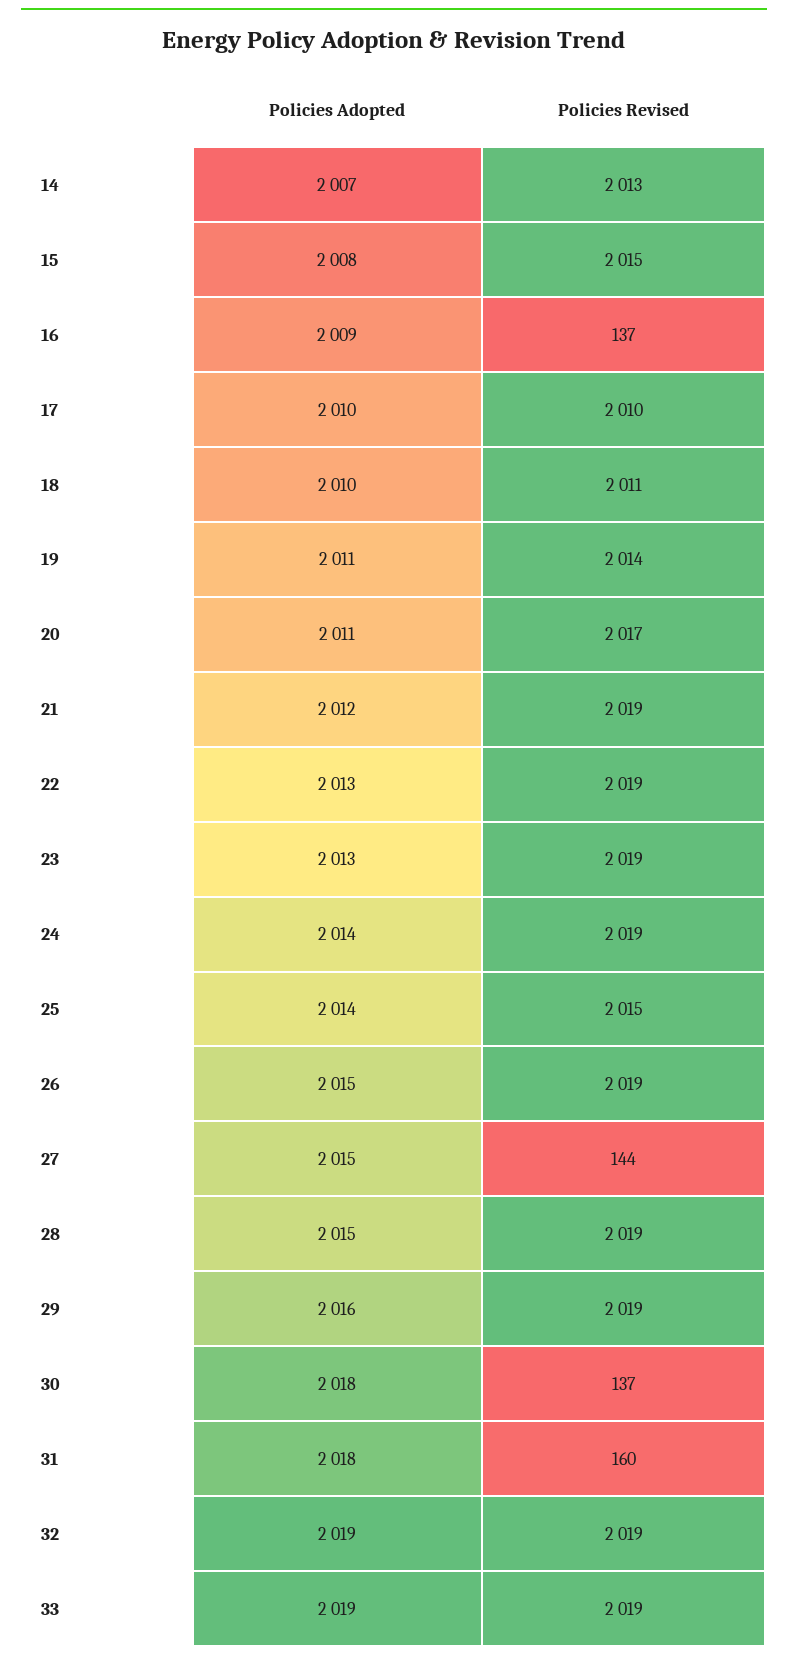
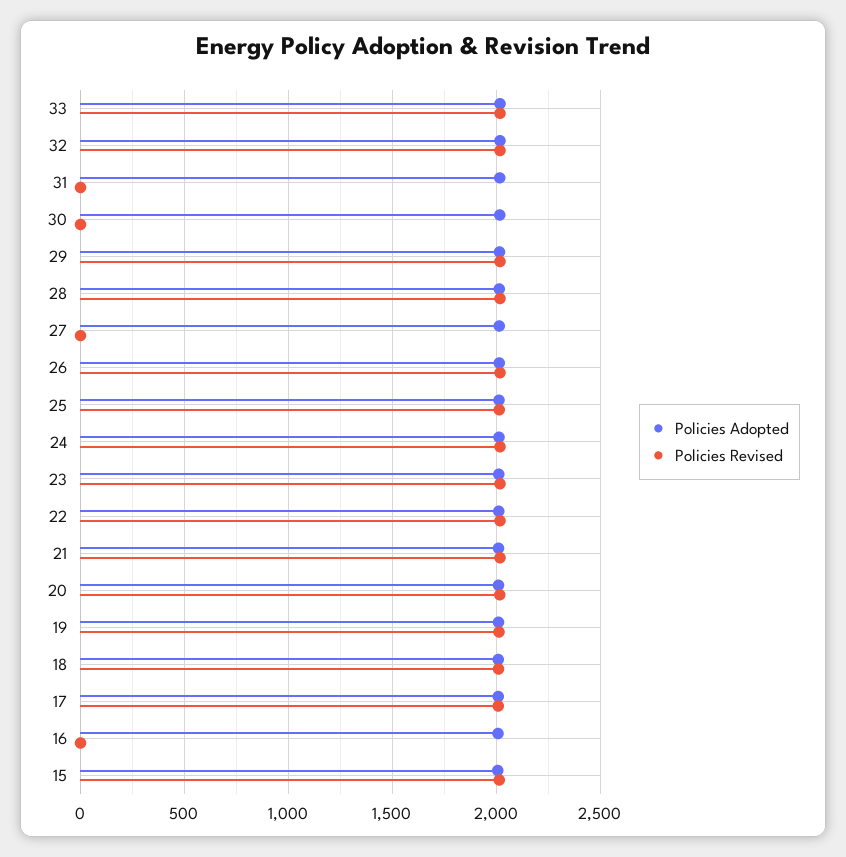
Policies Adopted, 14: 2007 -> none
Policies Revised, 14: 2013 -> none
Policies Revised, 16: 137 -> 0
Policies Revised, 27: 144 -> 0
Policies Revised, 30: 137 -> 0
Policies Revised, 31: 160 -> 0

